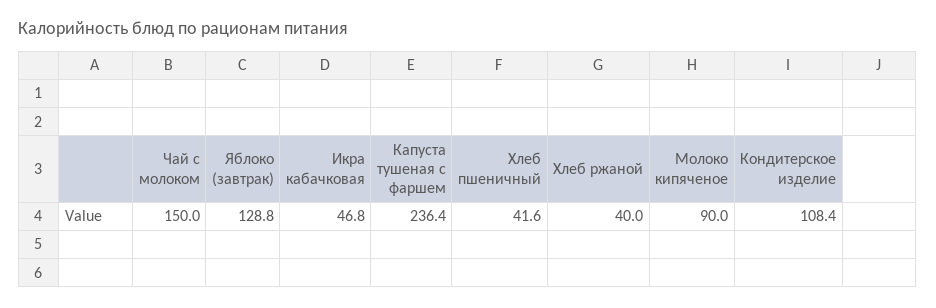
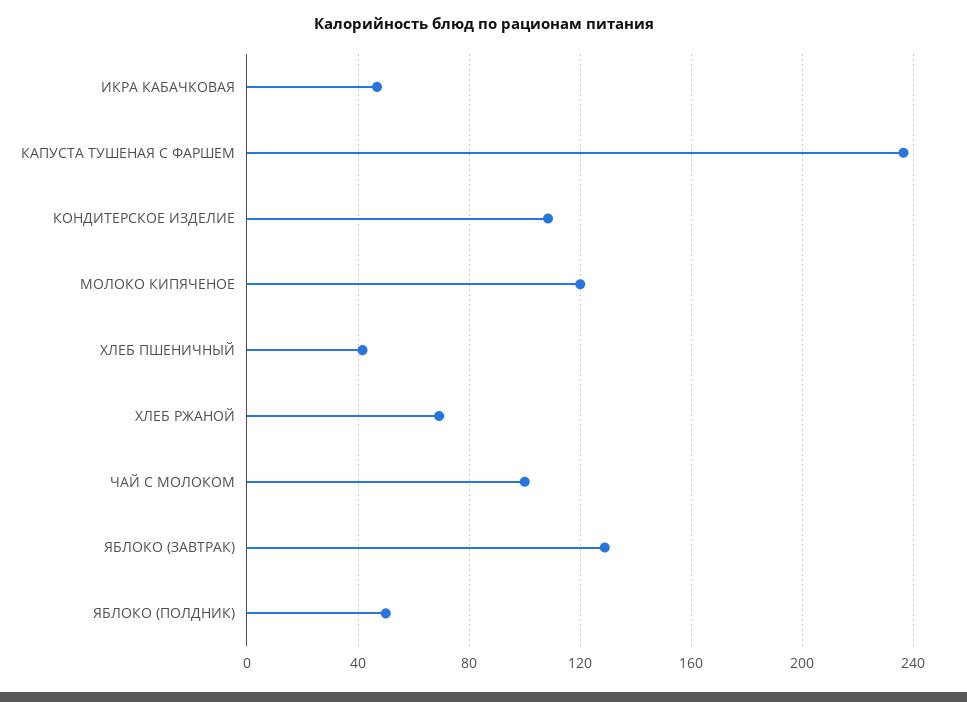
Чай с молоком: 150 -> 100
Хлеб ржаной: 40 -> 70
Молоко кипяченое: 90 -> 120
ЯБЛОКО (ПОЛДНИК): none -> 50

